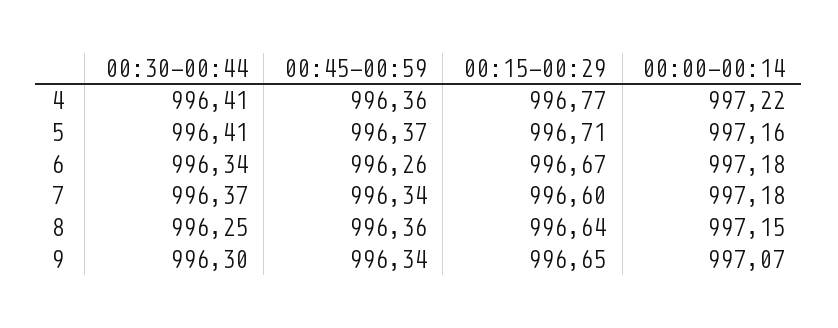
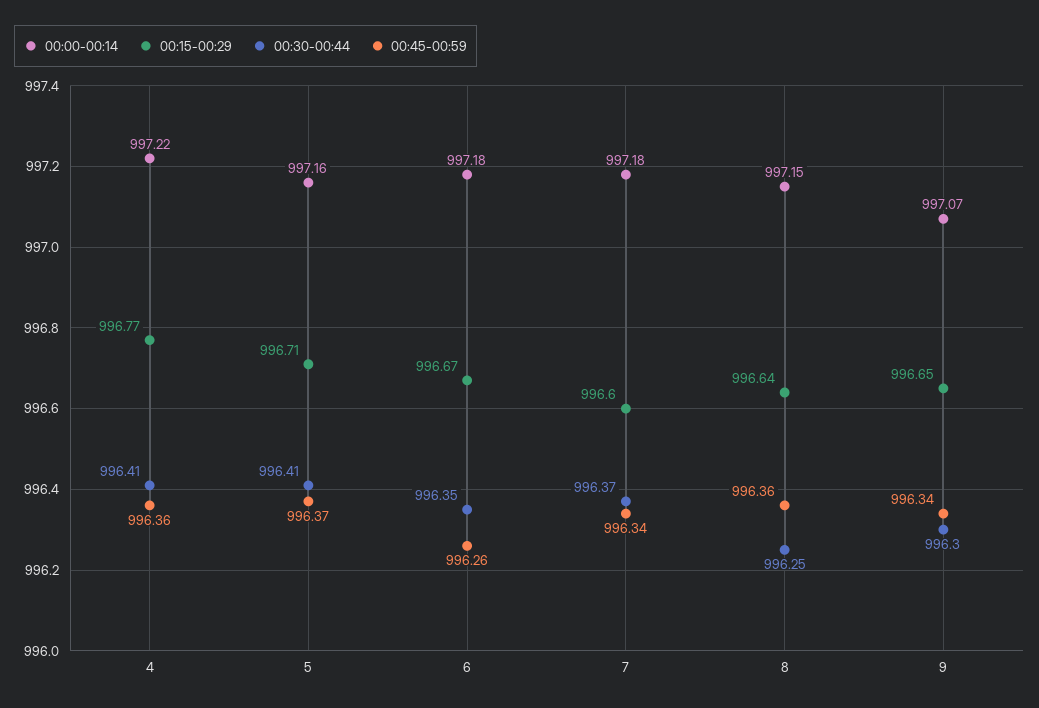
00:30-00:44, 6: 996.34 -> 996.35

